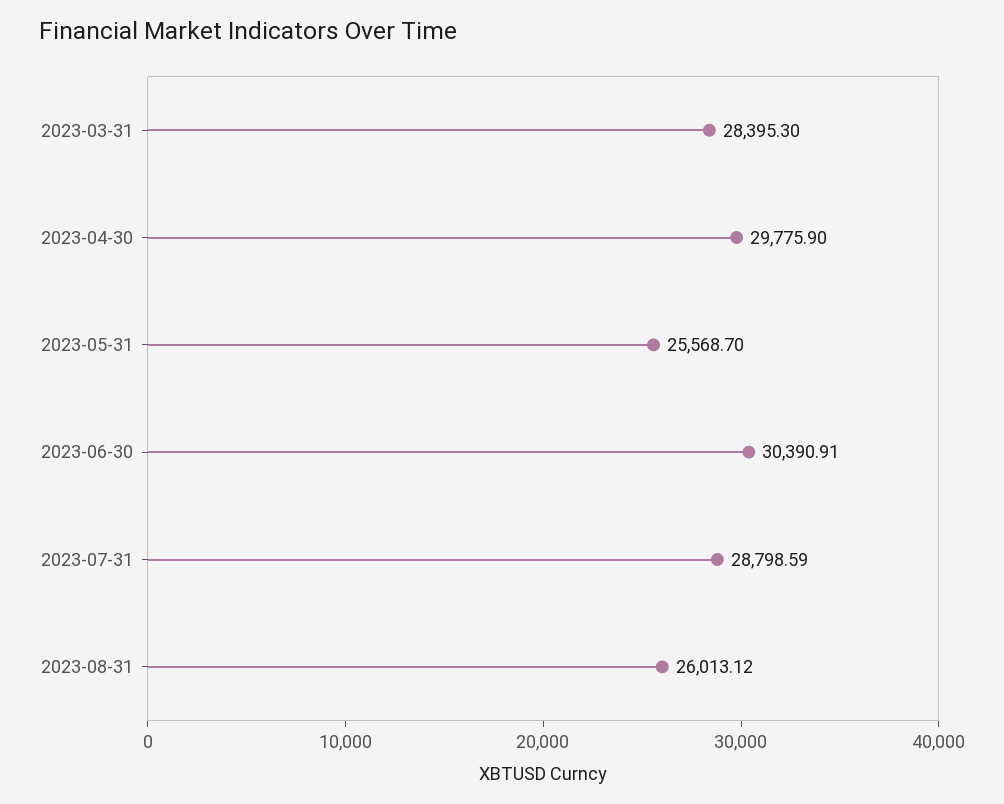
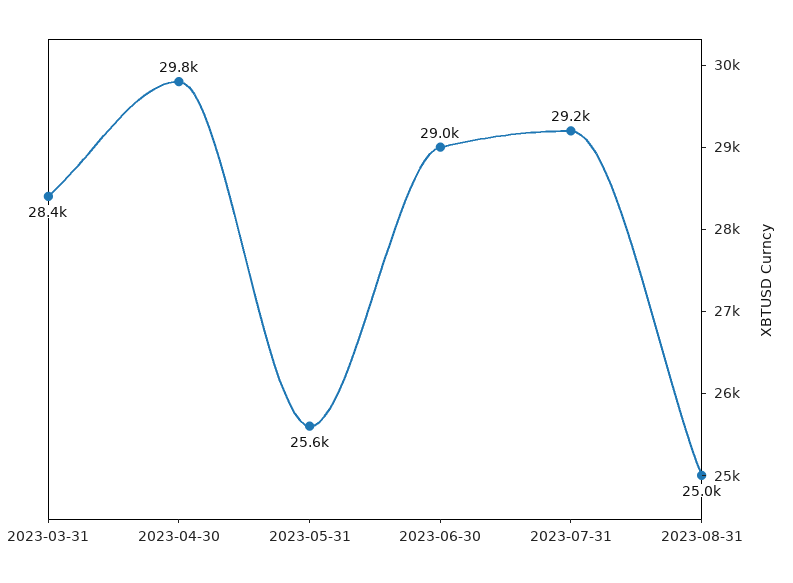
2023-06-30: 30390.91 -> 29000
2023-07-31: 28798.59 -> 29200
2023-08-31: 26013.12 -> 25000

